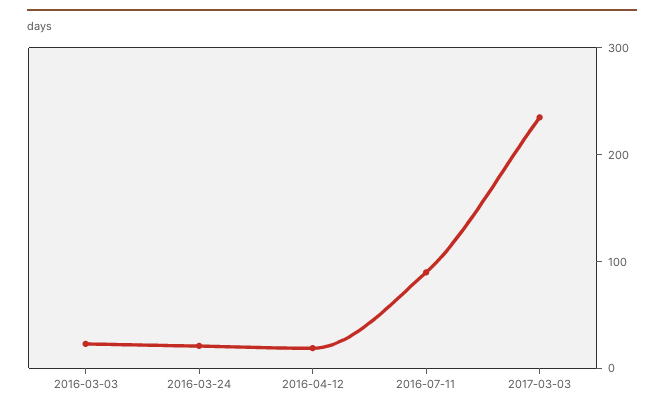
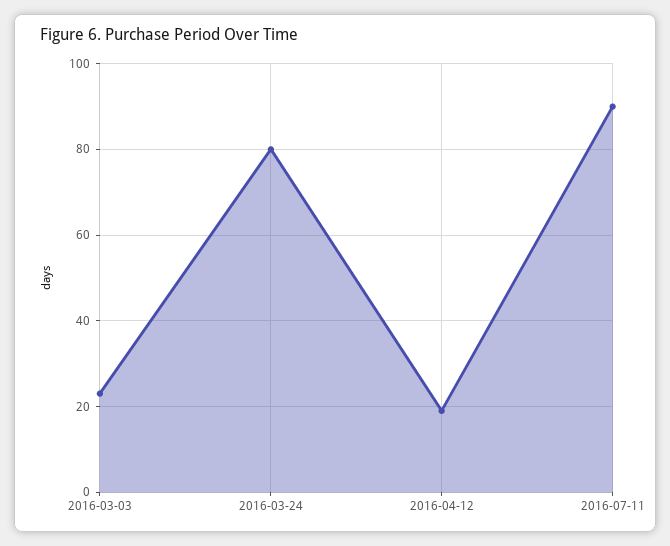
2016-03-24: 20 -> 80
2017-03-03: 240 -> none

